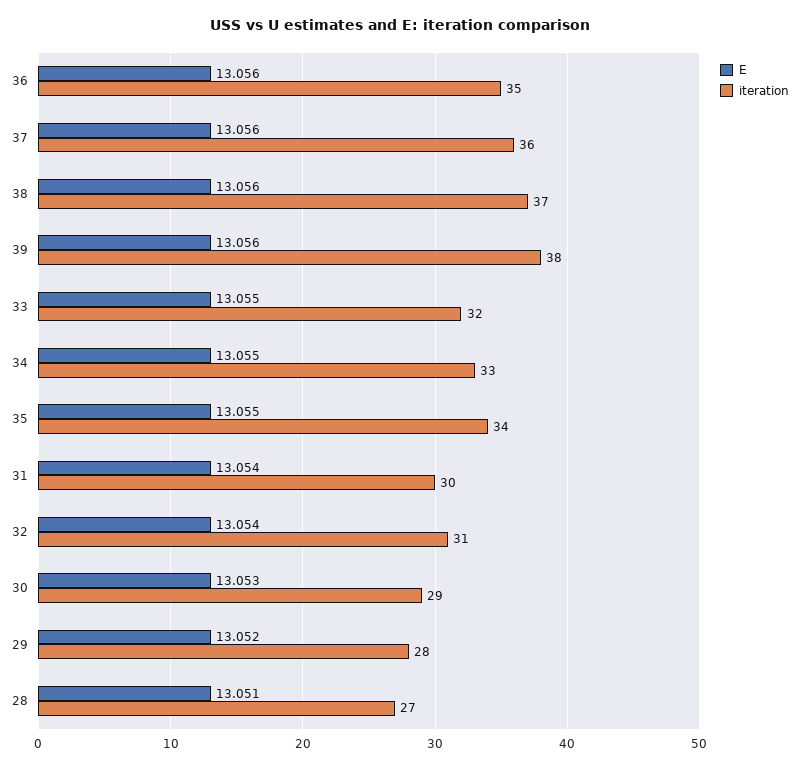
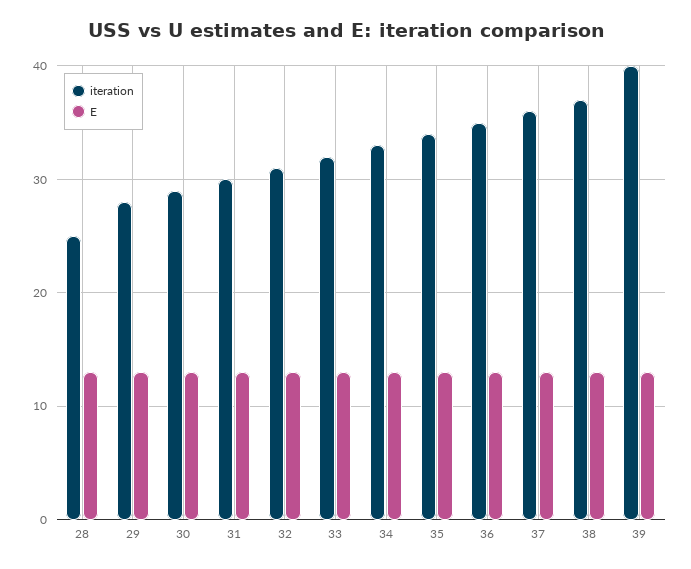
iteration, 39: 38 -> 40
iteration, 28: 27 -> 25

